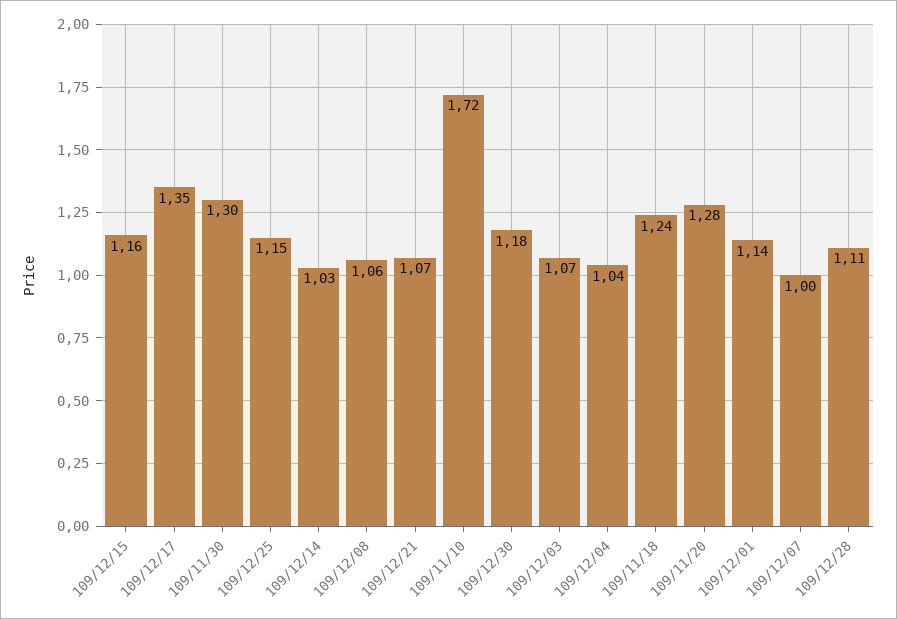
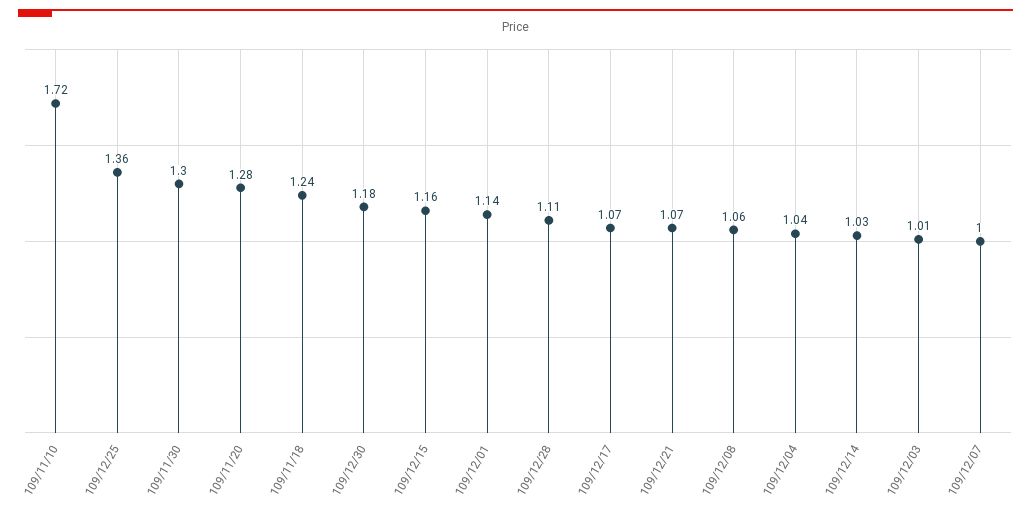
109/12/17: 1.35 -> 1.07
109/12/25: 1.15 -> 1.36
109/12/03: 1.07 -> 1.01

